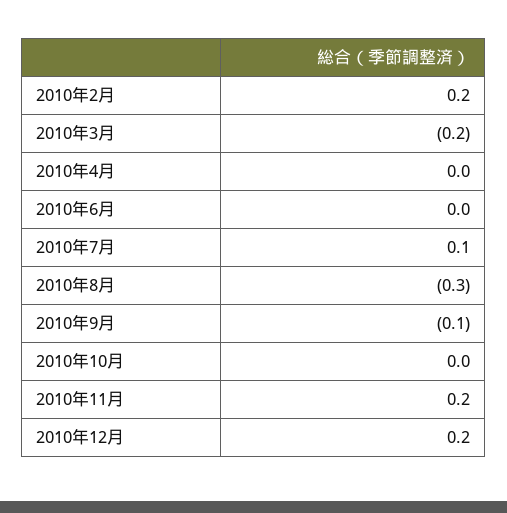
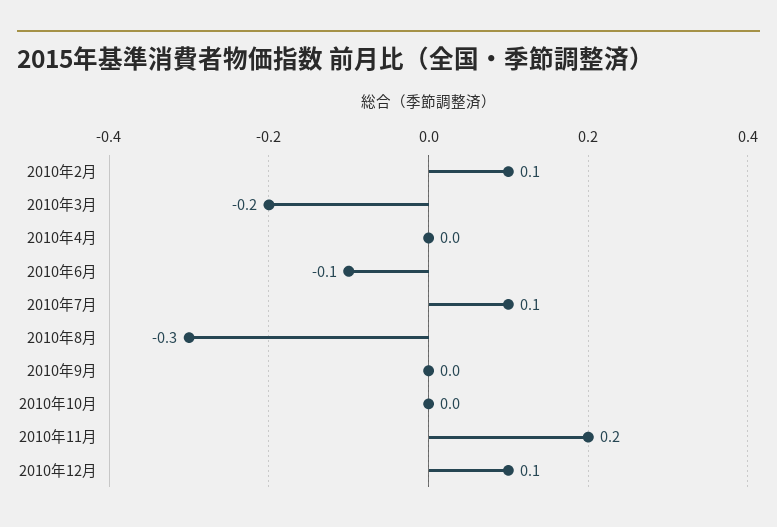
2010年2月: 0.2 -> 0.1
2010年6月: 0 -> -0.1
2010年9月: -0.1 -> 0
2010年12月: 0.2 -> 0.1

